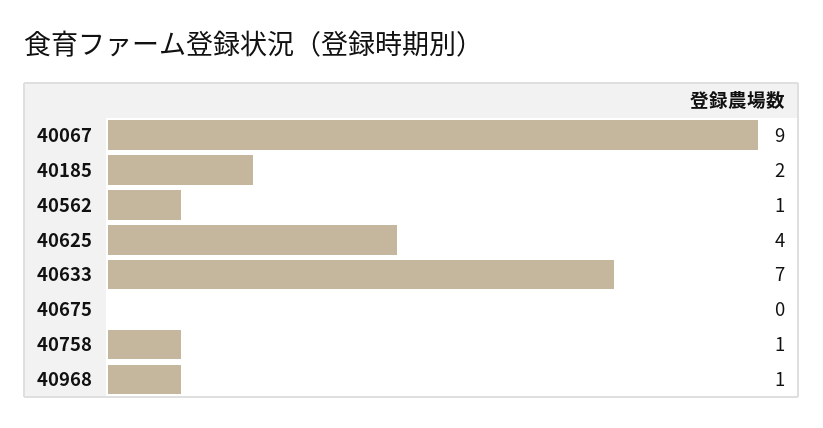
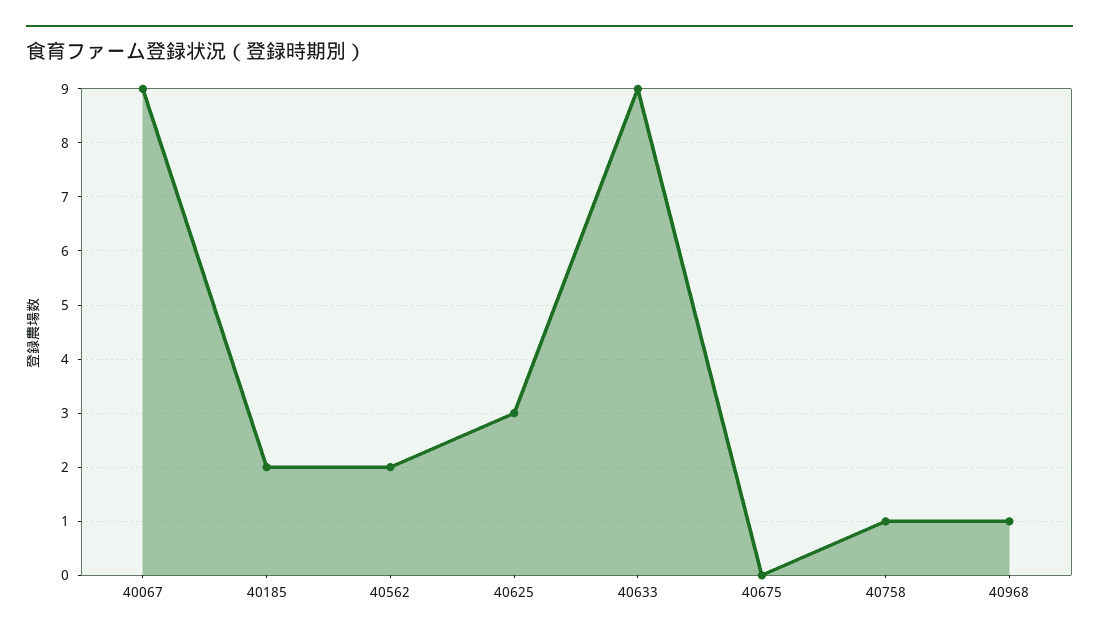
40562: 1 -> 2
40625: 4 -> 3
40633: 7 -> 9

